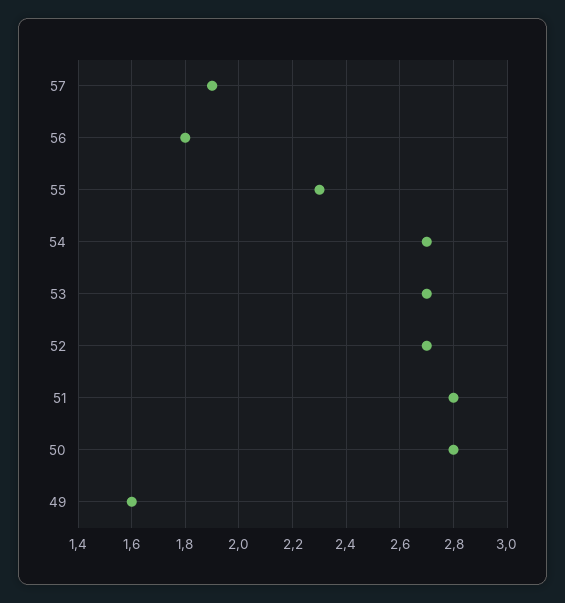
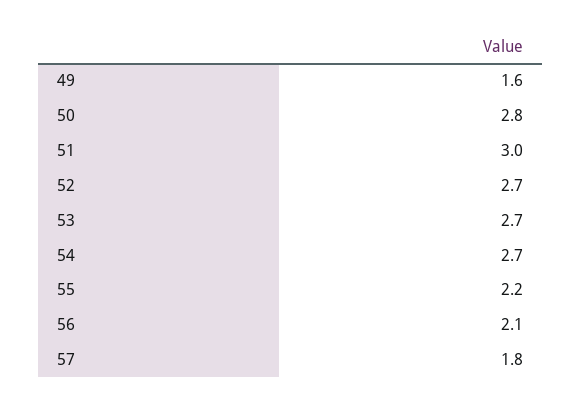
57: 1.9 -> 1.8
56: 1.8 -> 2.1
55: 2.3 -> 2.2
51: 2.8 -> 3

